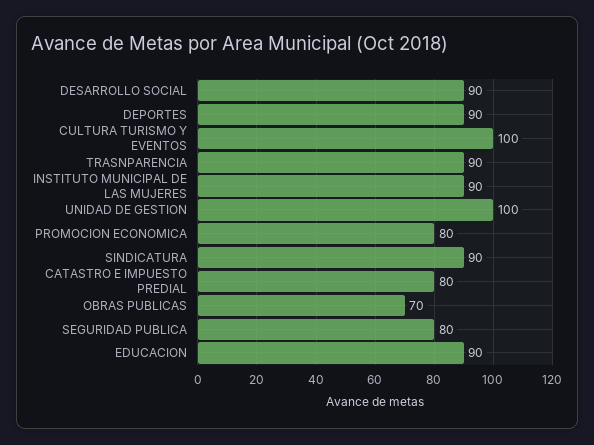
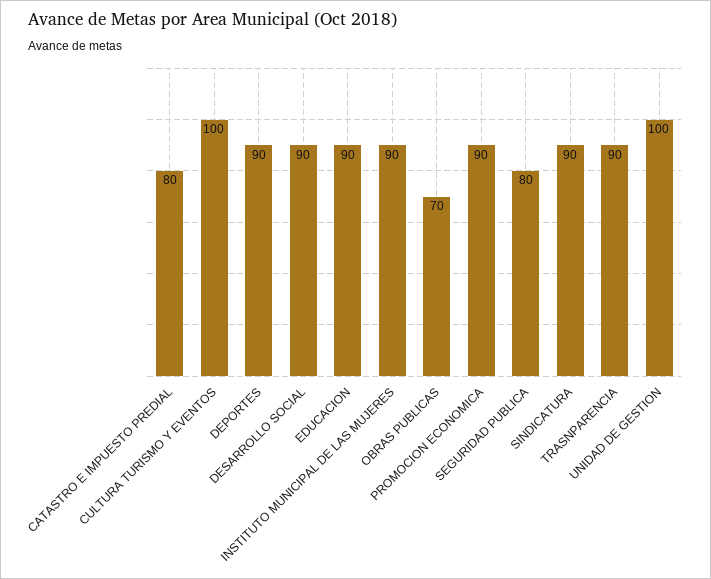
PROMOCION ECONOMICA: 80 -> 90

